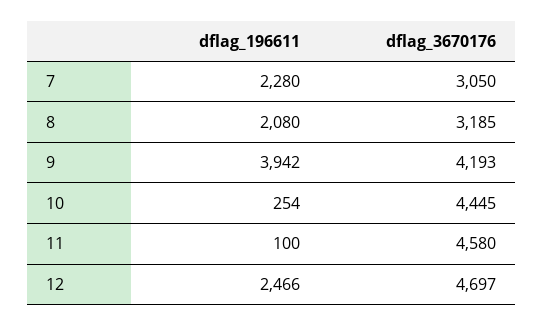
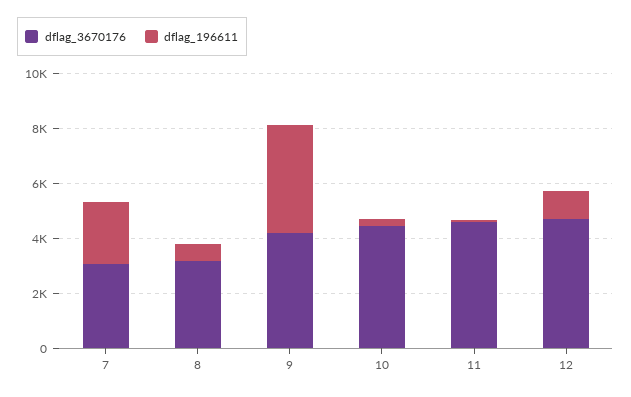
dflag_196611, 8: 2080 -> 500
dflag_196611, 12: 2466 -> 1000

